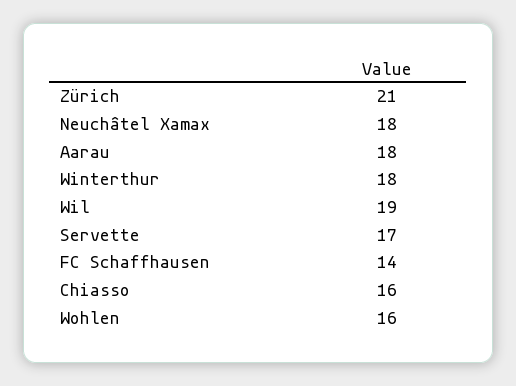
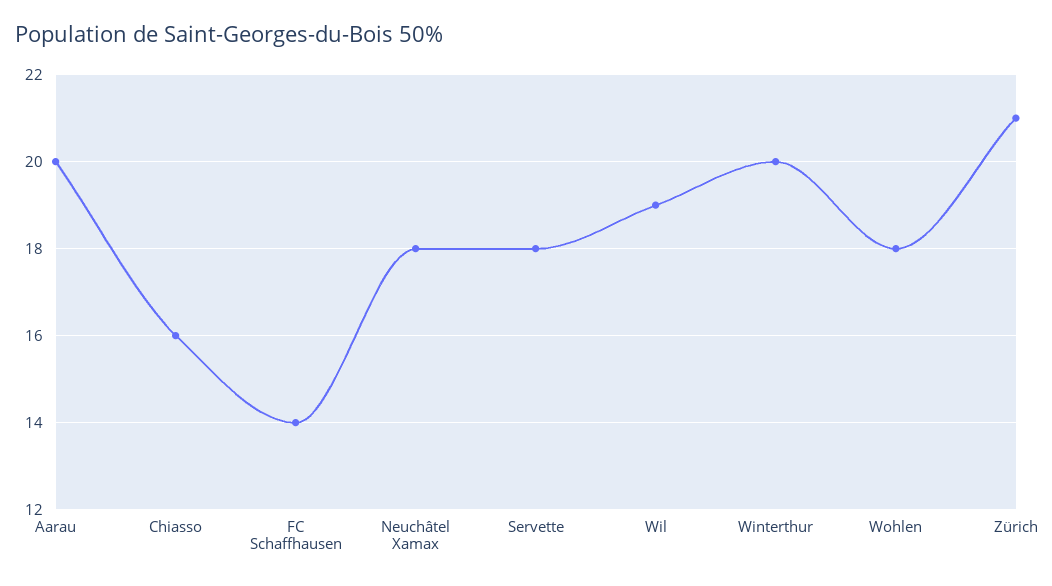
Aarau: 18 -> 20
Winterthur: 18 -> 20
Servette: 17 -> 18
Wohlen: 16 -> 18

